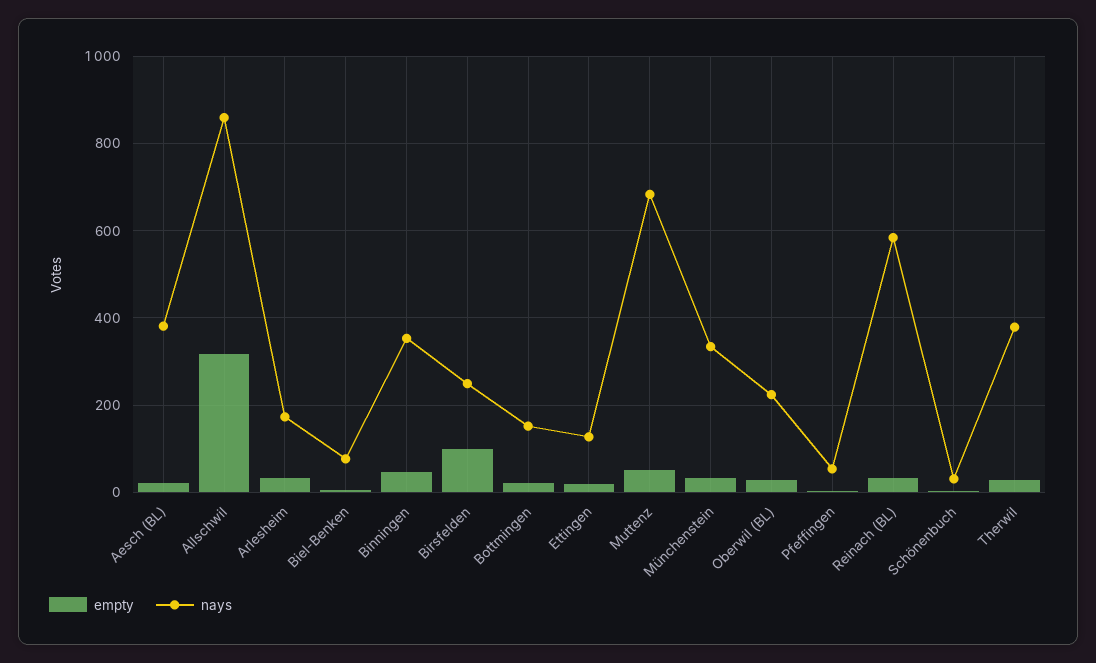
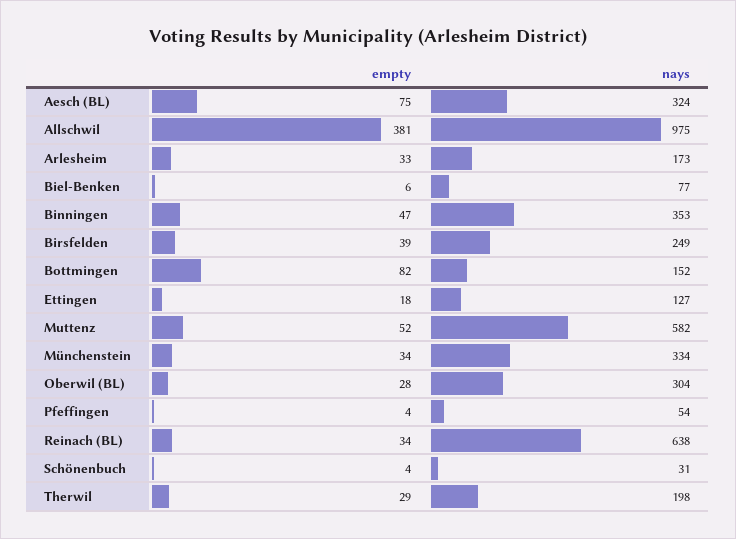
empty, Aesch (BL): 20 -> 75
nays, Aesch (BL): 380 -> 324
empty, Allschwil: 320 -> 381
nays, Allschwil: 860 -> 975
empty, Birsfelden: 100 -> 39
empty, Bottmingen: 20 -> 82
nays, Muttenz: 680 -> 582
nays, Oberwil (BL): 220 -> 304
nays, Reinach (BL): 580 -> 638
nays, Therwil: 380 -> 198

